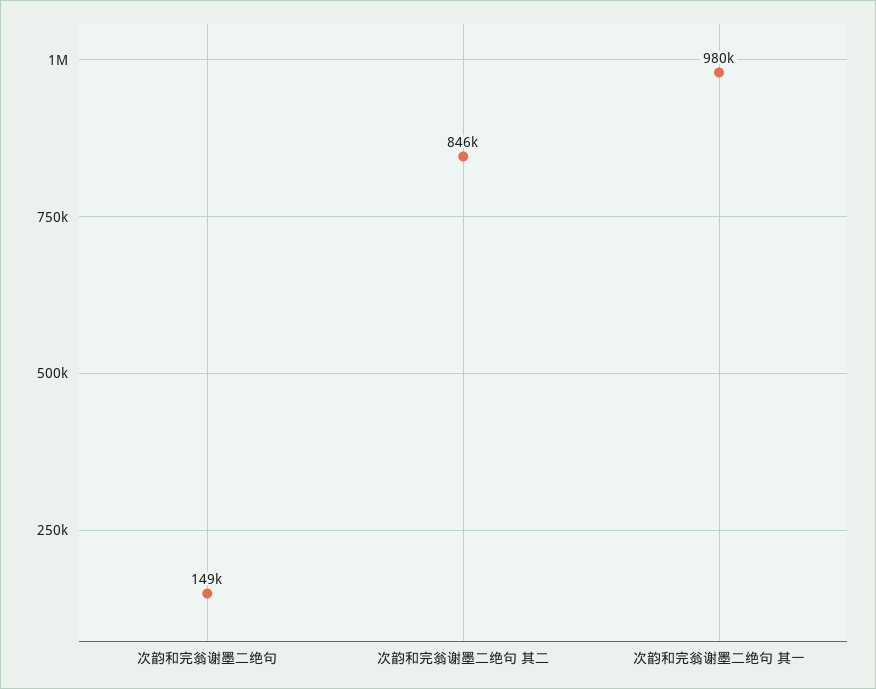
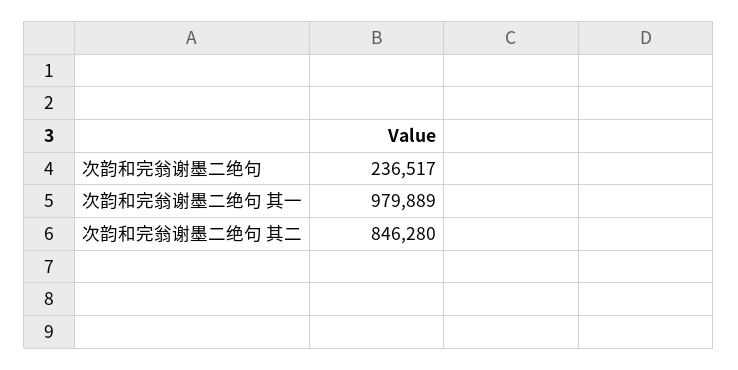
次韵和完翁谢墨二绝句: 149000 -> 236517

